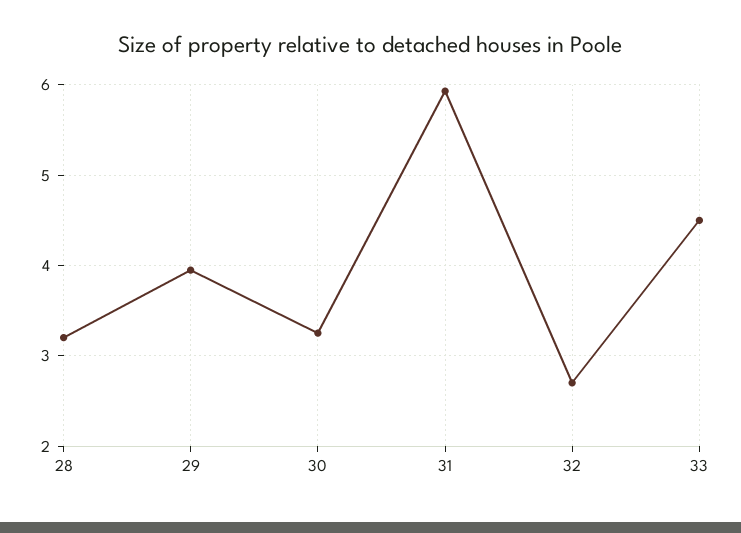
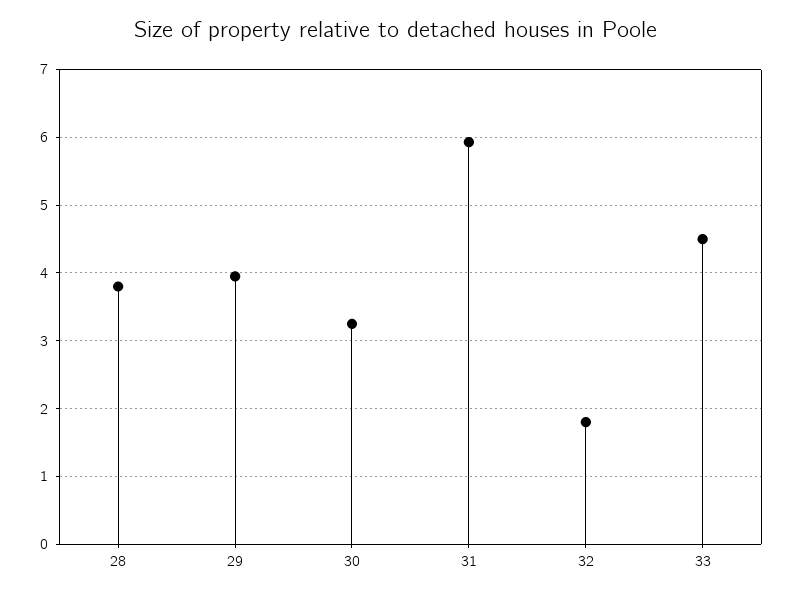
28: 3.2 -> 3.8
32: 2.7 -> 1.8

